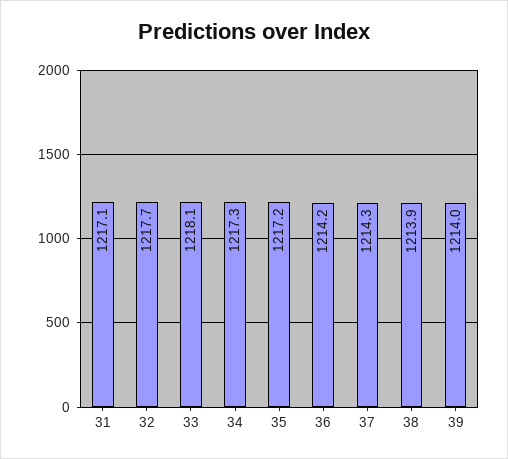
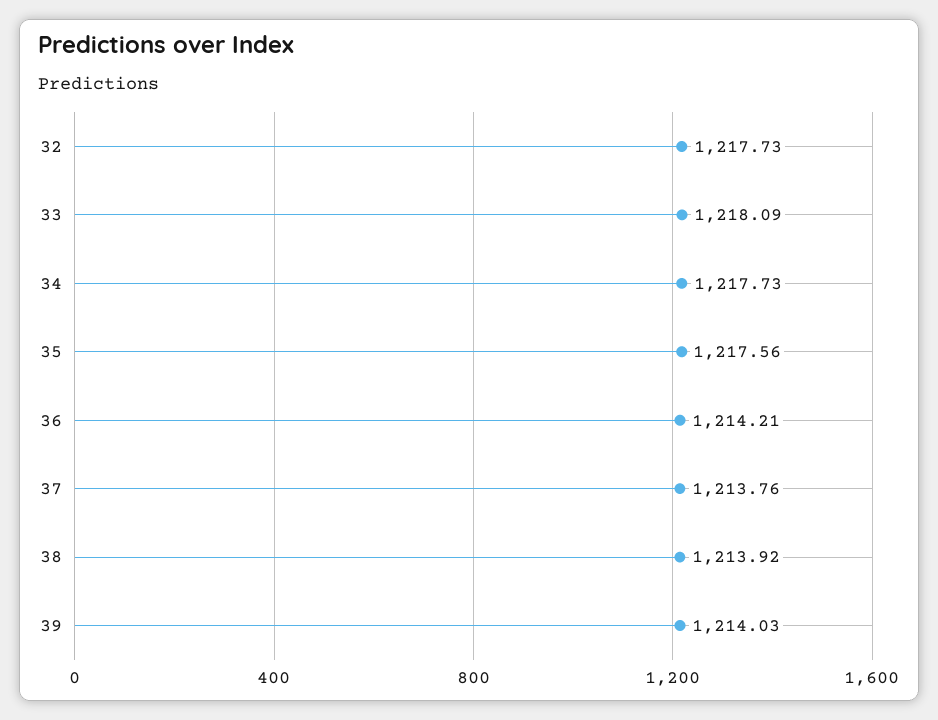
31: 1217.1 -> none
34: 1217.3 -> 1217.73
35: 1217.2 -> 1217.56
37: 1214.3 -> 1213.76

